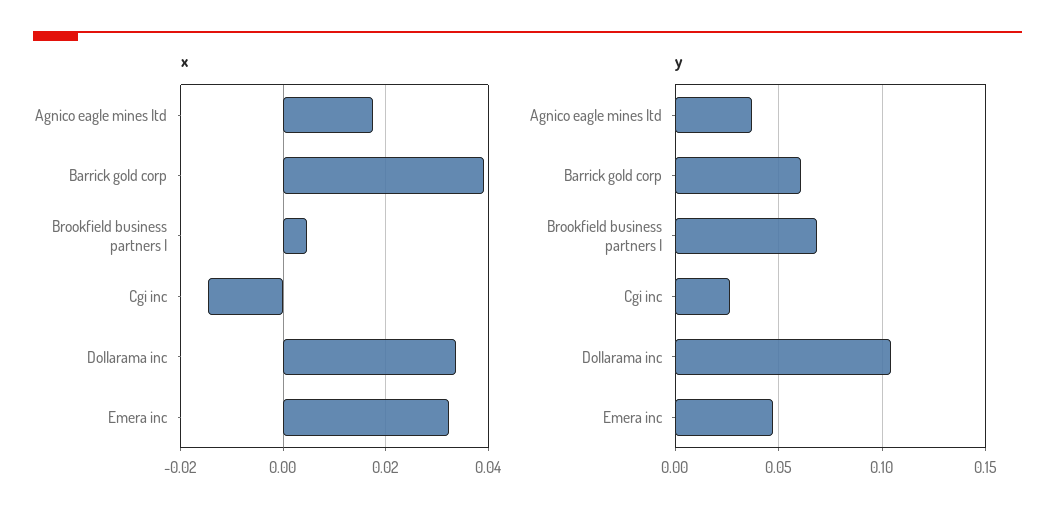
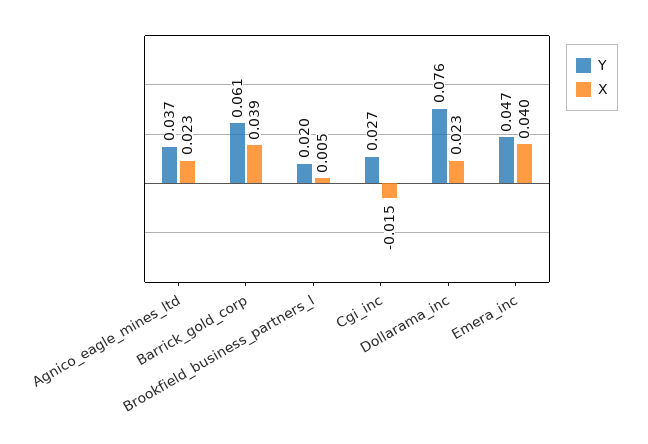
x, Agnico eagle mines ltd: 0.018 -> 0.023
x, Dollarama inc: 0.034 -> 0.023
x, Emera inc: 0.032 -> 0.04
y, Brookfield business partners l: 0.07 -> 0.02
y, Dollarama inc: 0.105 -> 0.076

